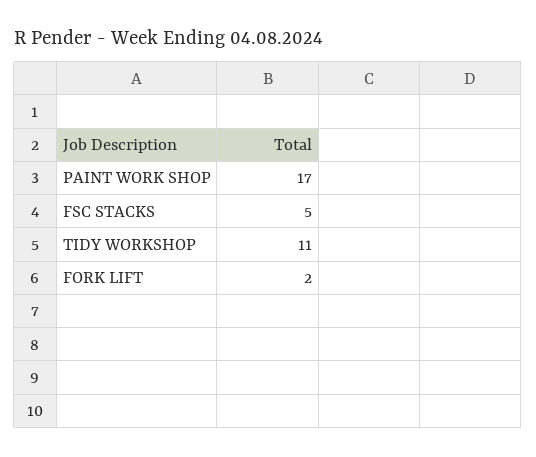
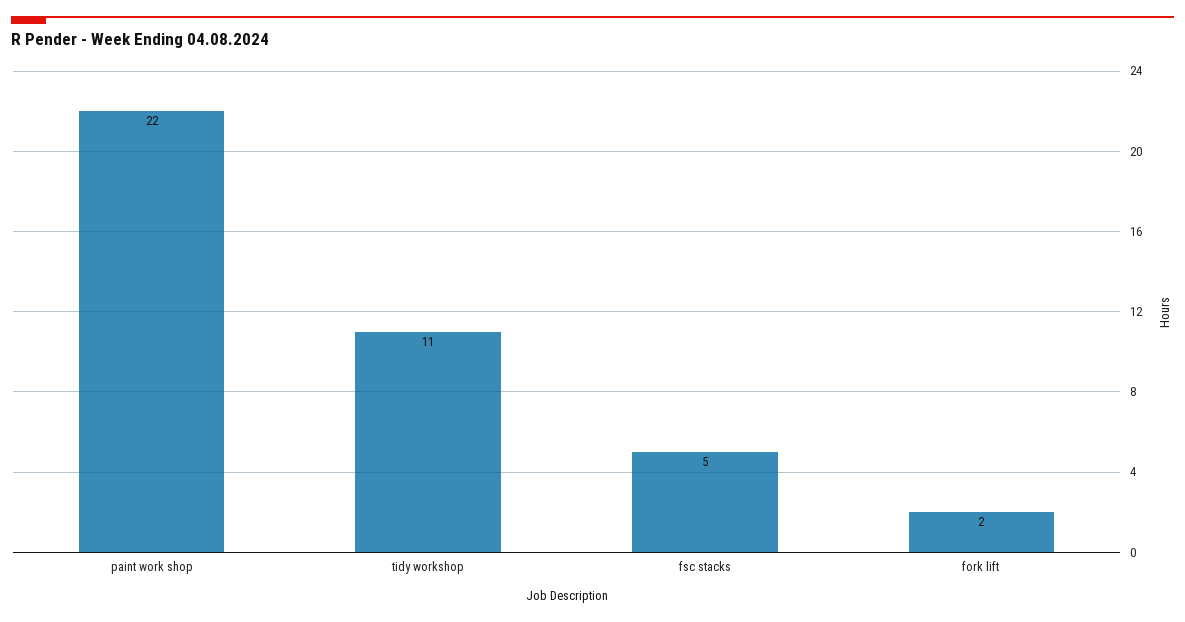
PAINT WORK SHOP: 17 -> 22

